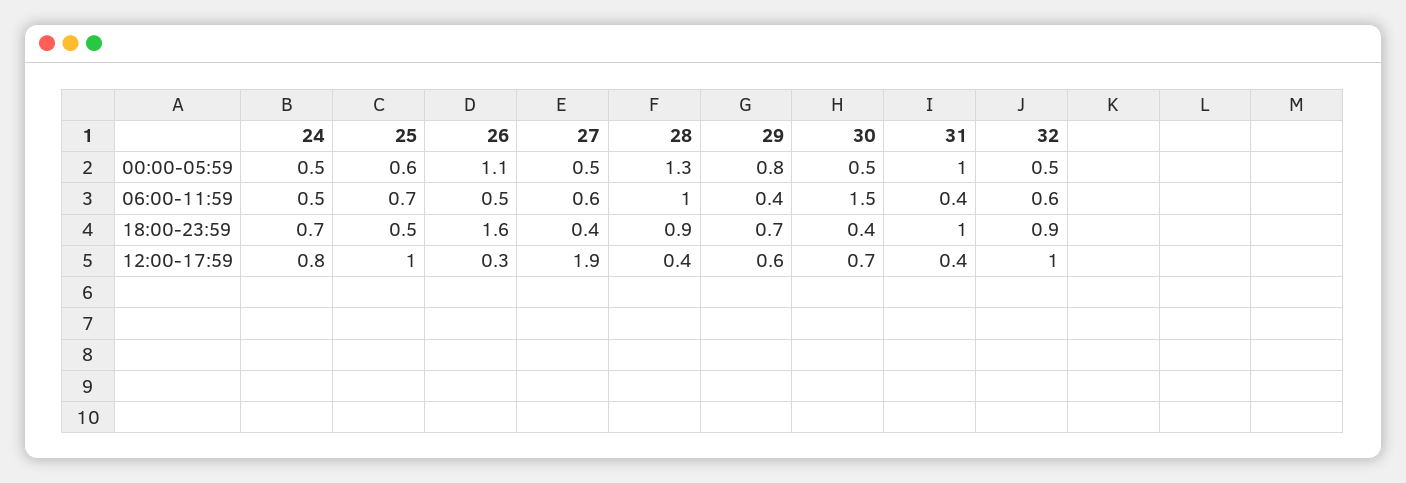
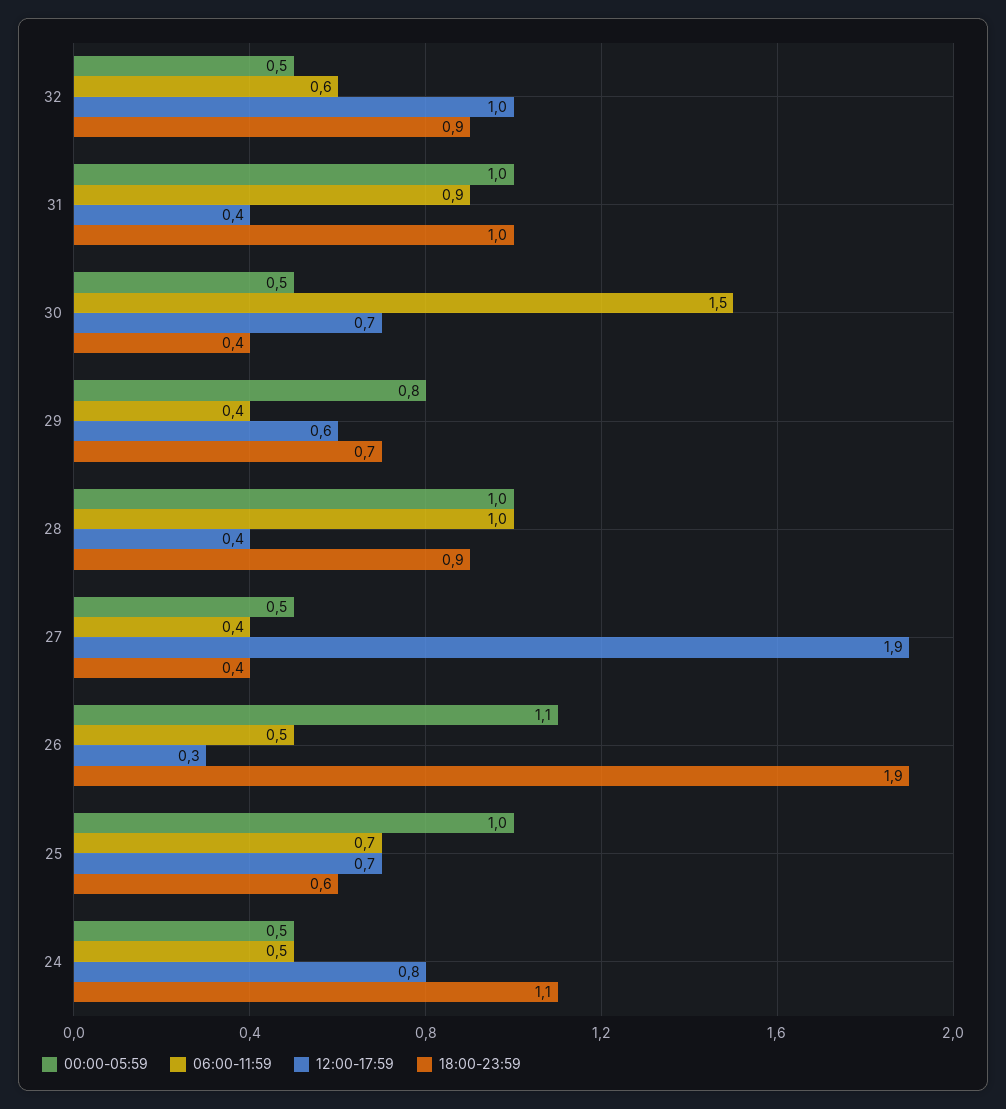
00:00-05:59, 25: 0.6 -> 1
00:00-05:59, 28: 1.3 -> 1
06:00-11:59, 27: 0.6 -> 0.4
06:00-11:59, 31: 0.4 -> 0.9
18:00-23:59, 24: 0.7 -> 1.1
18:00-23:59, 25: 0.5 -> 0.6
18:00-23:59, 26: 1.6 -> 1.9
12:00-17:59, 25: 1 -> 0.7

